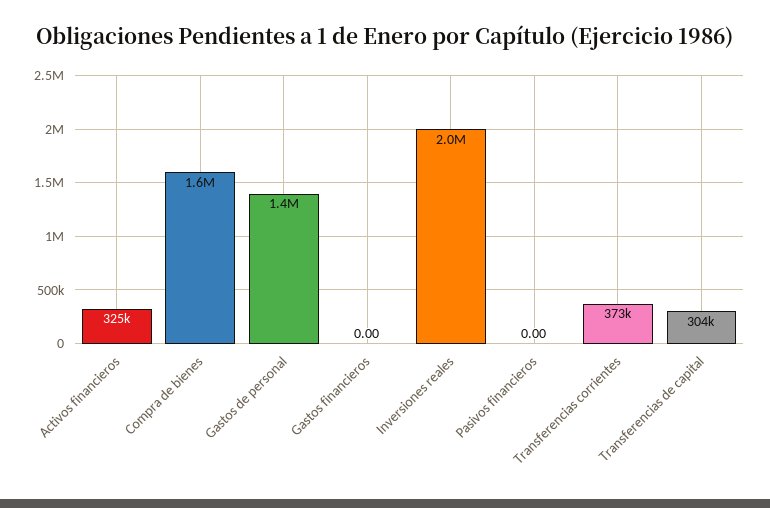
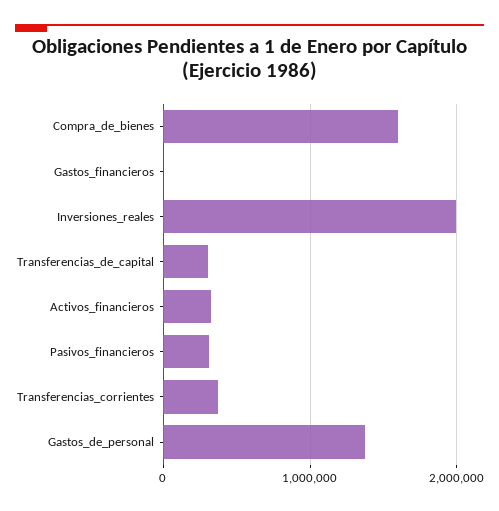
Pasivos financieros: 0 -> 300000

